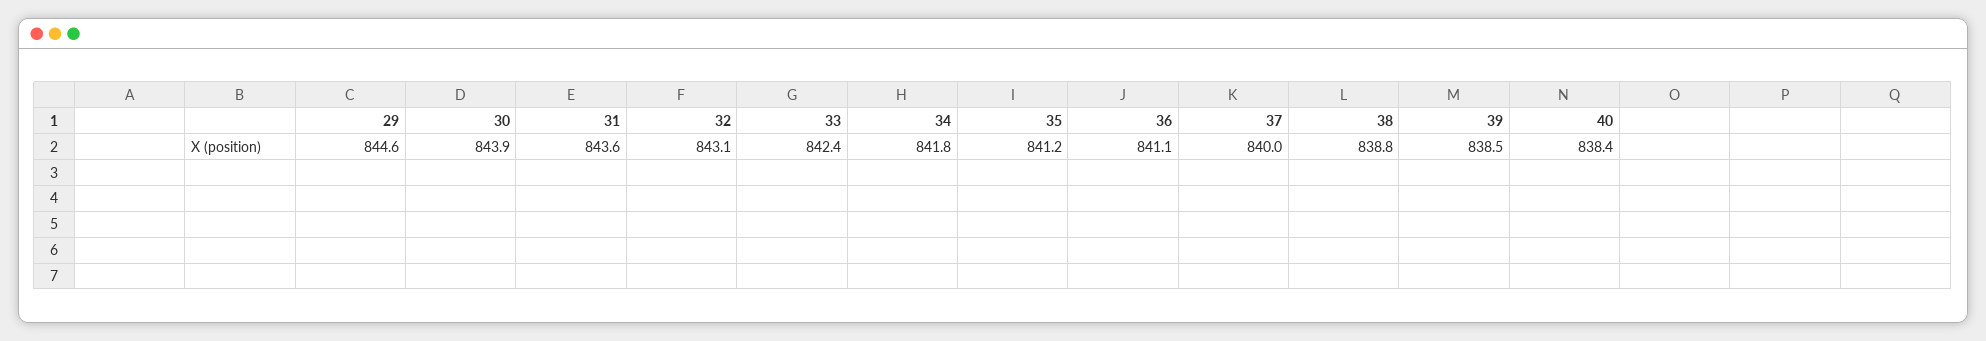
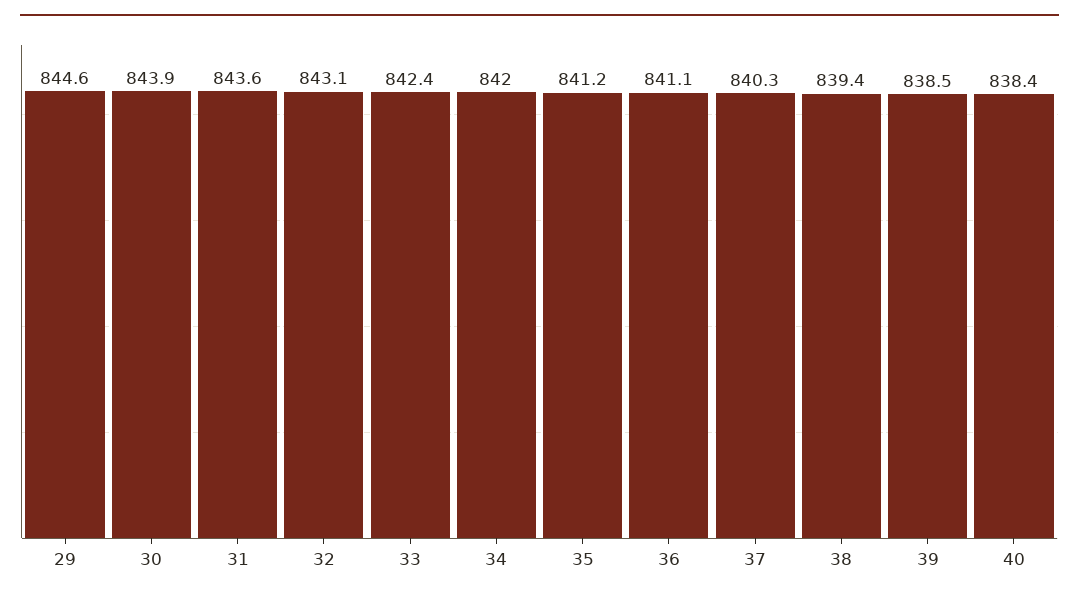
34: 841.8 -> 842
37: 840 -> 840.3
38: 838.8 -> 839.4

